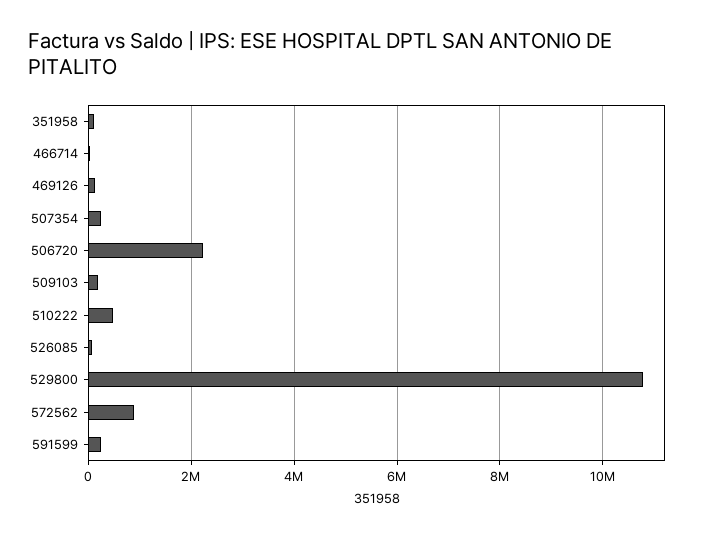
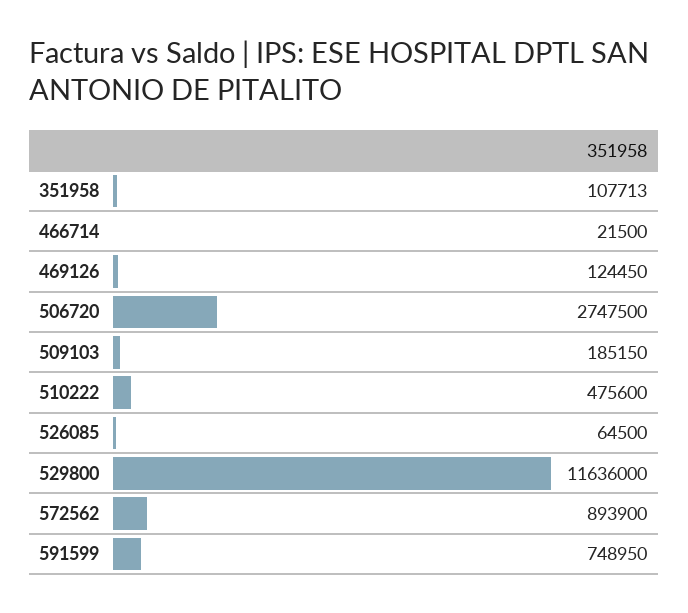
507354: 200000 -> none
506720: 2200000 -> 2747500
529800: 10800000 -> 11636000
591599: 200000 -> 748950

